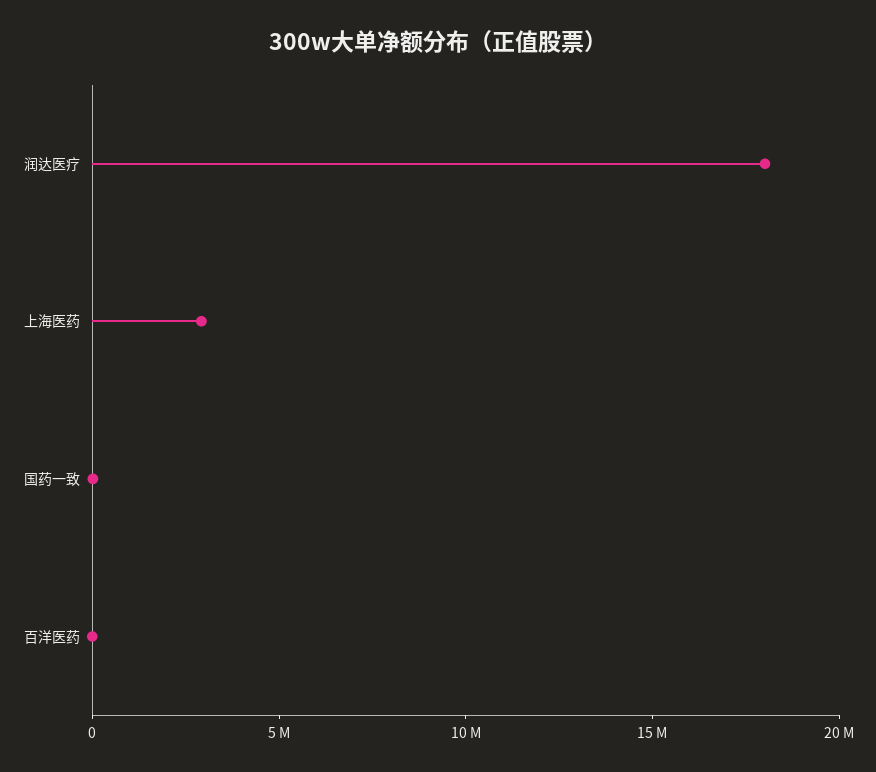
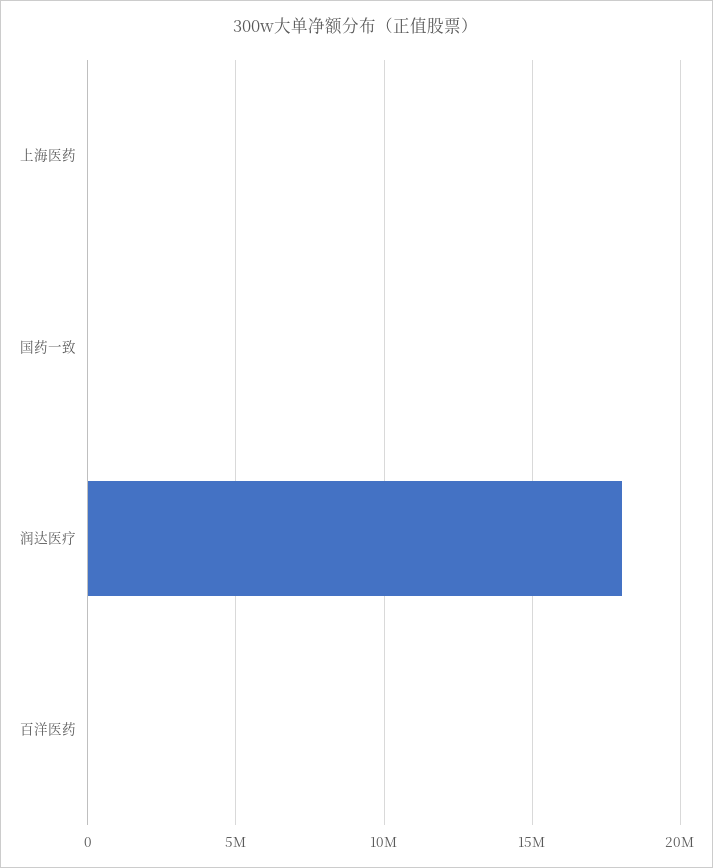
上海医药: 3000000 -> 0

